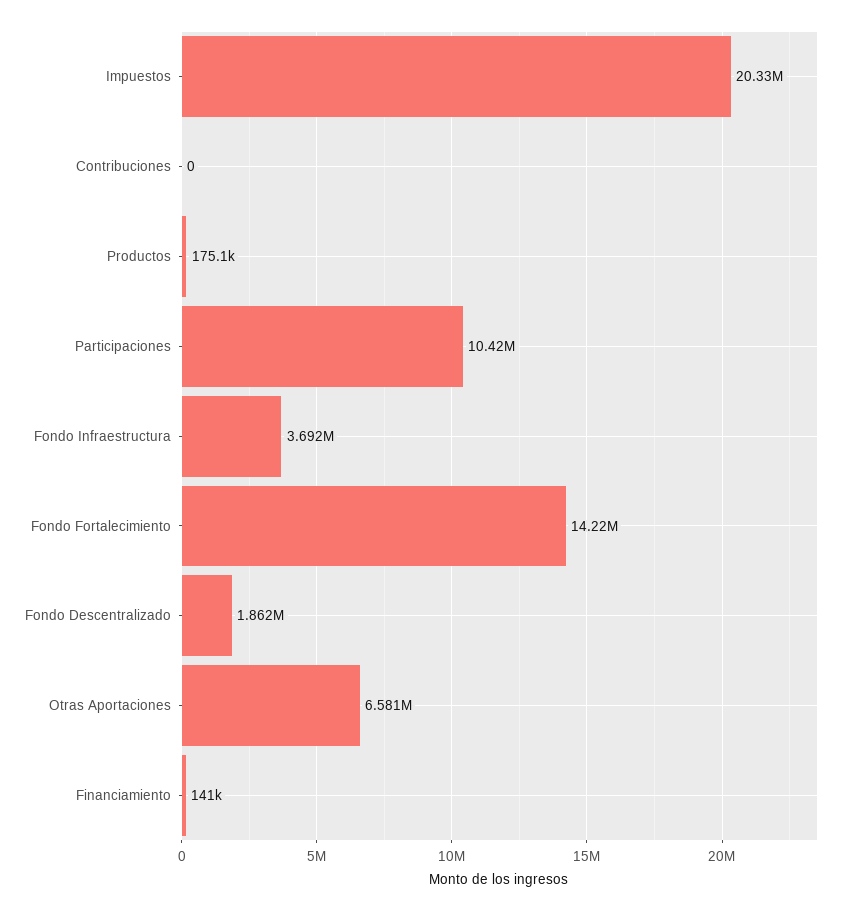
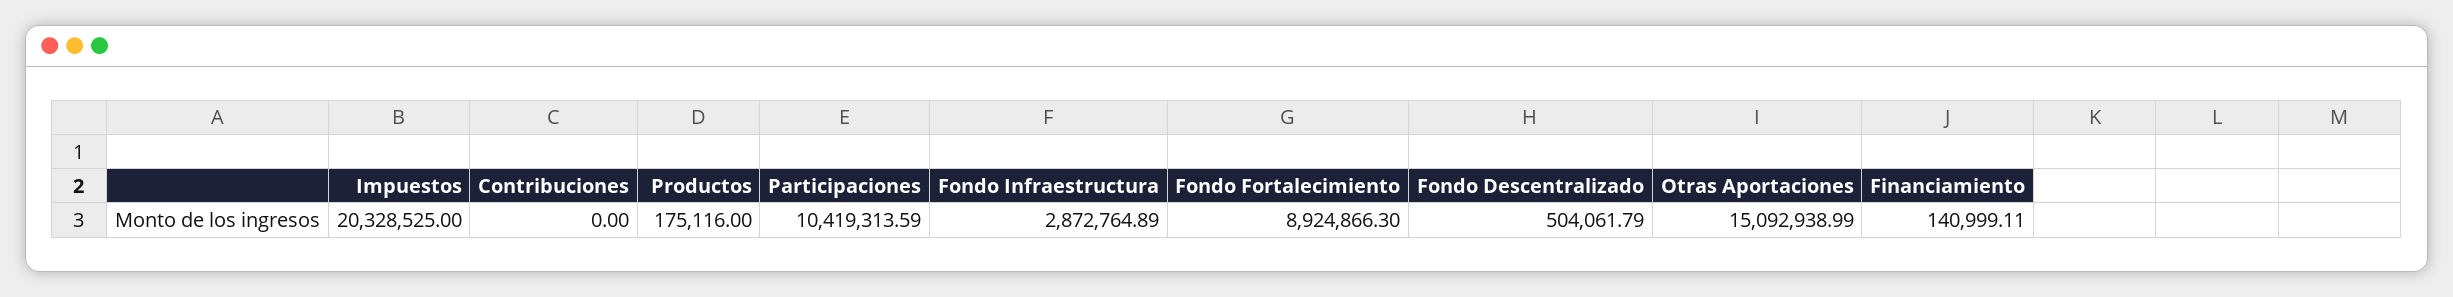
Fondo Infraestructura: 3692000 -> 2872764.89
Fondo Fortalecimiento: 14220000 -> 8924866.3
Fondo Descentralizado: 1862000 -> 504061.79
Otras Aportaciones: 6581000 -> 15092938.99

